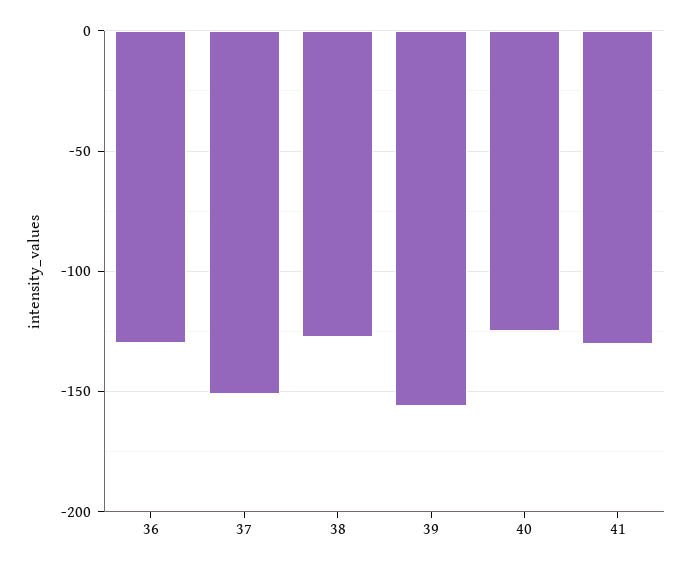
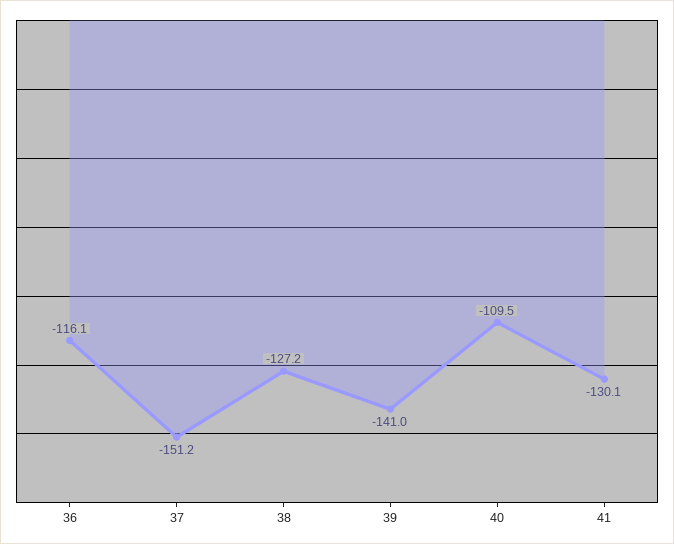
36: -130 -> -116.1
39: -155 -> -141
40: -125 -> -109.5

